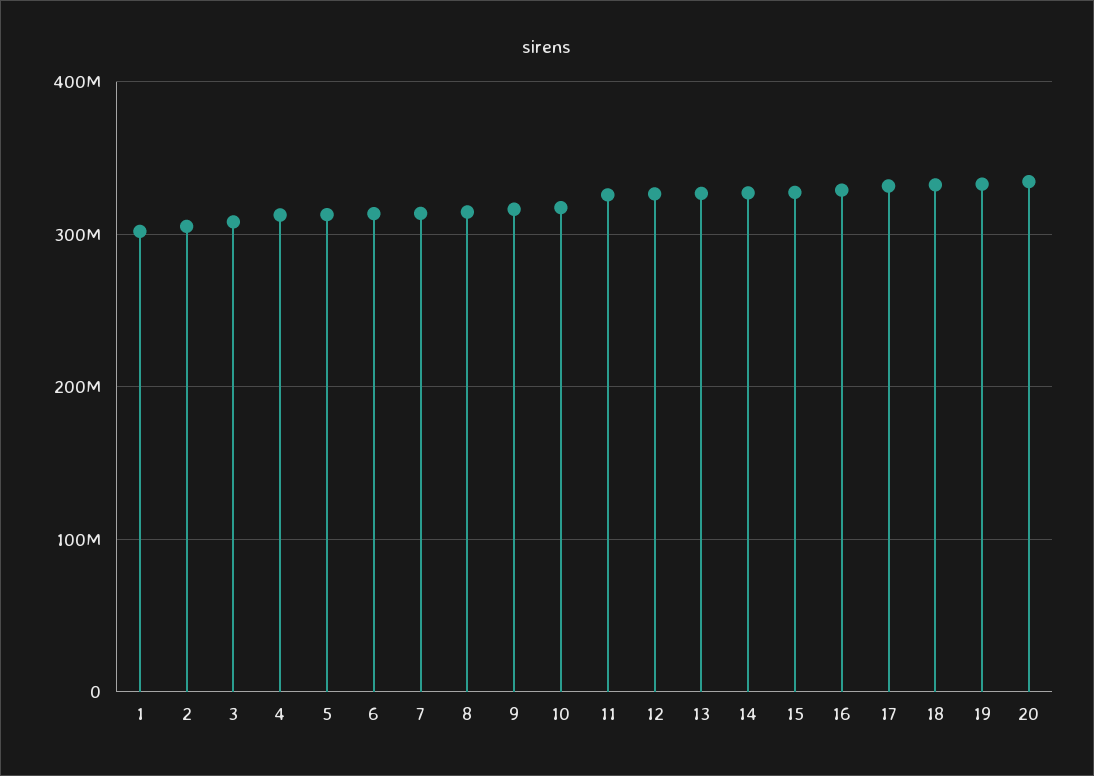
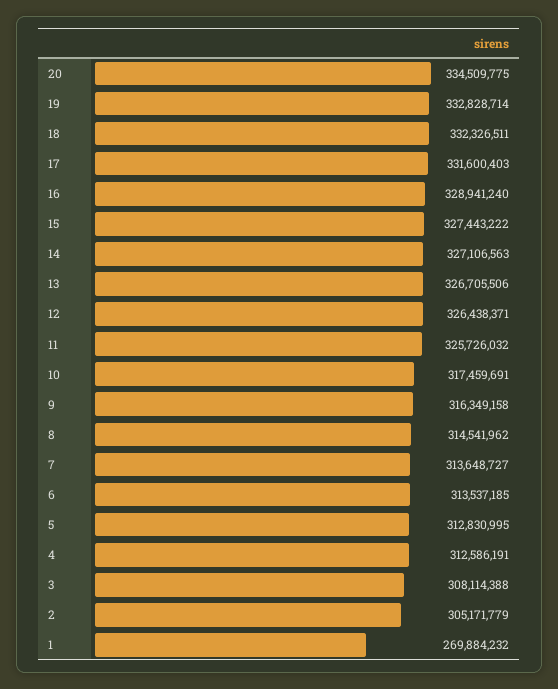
1: 300000000 -> 269884232

